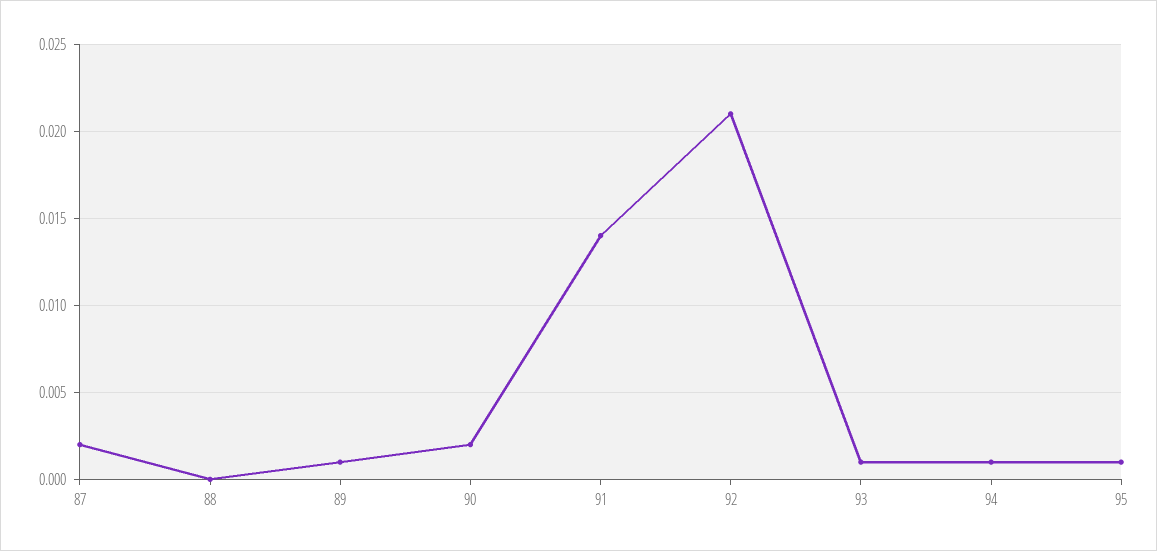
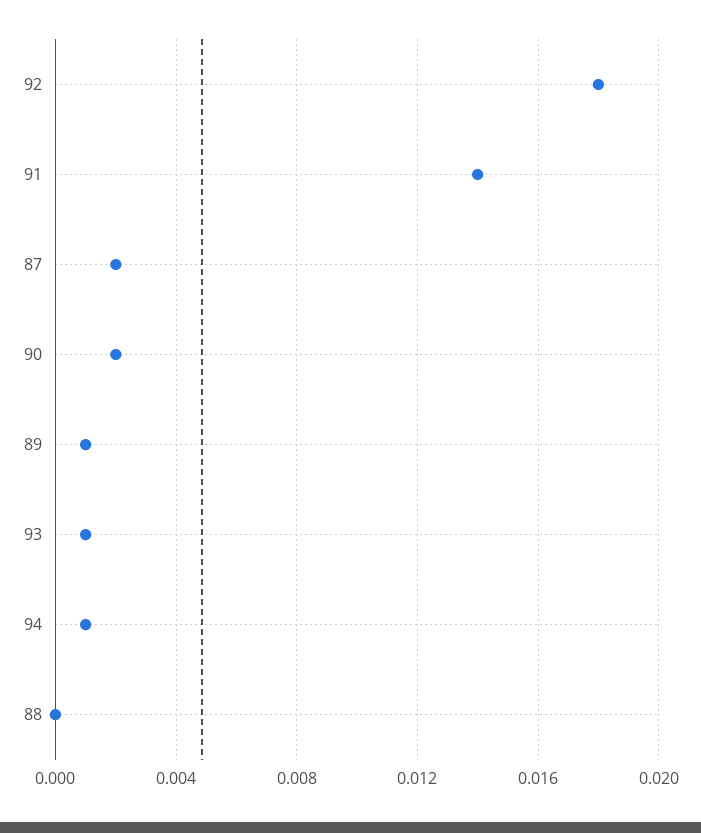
92: 0.021 -> 0.018
95: 0.001 -> none

